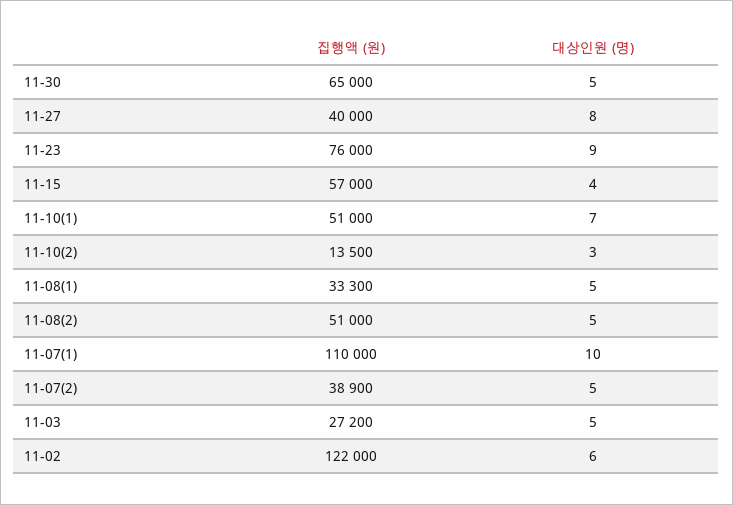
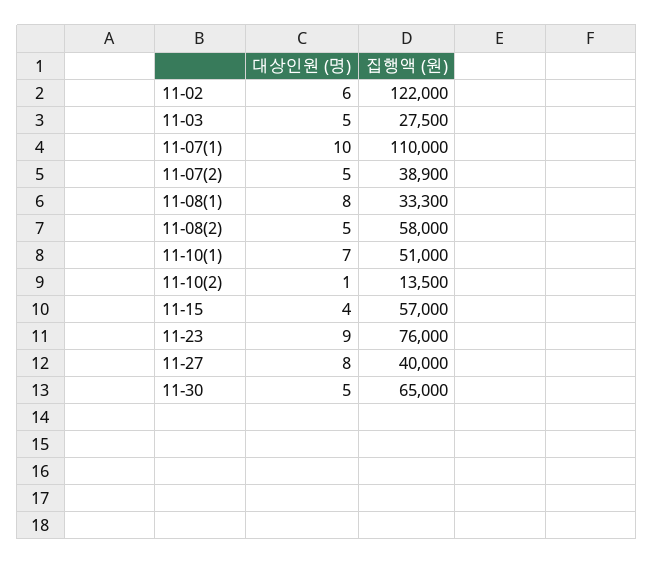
대상인원 (명), 11-10(2): 3 -> 1
대상인원 (명), 11-08(1): 5 -> 8
집행액 (원), 11-08(2): 51000 -> 58000
집행액 (원), 11-03: 27200 -> 27500

